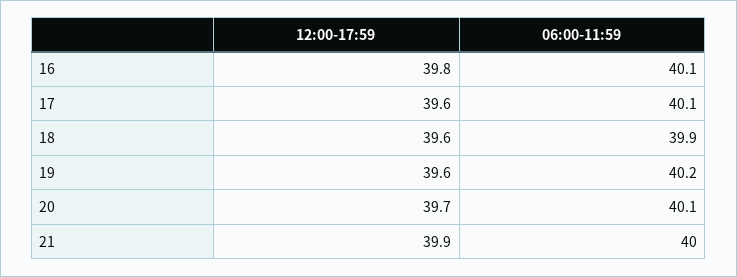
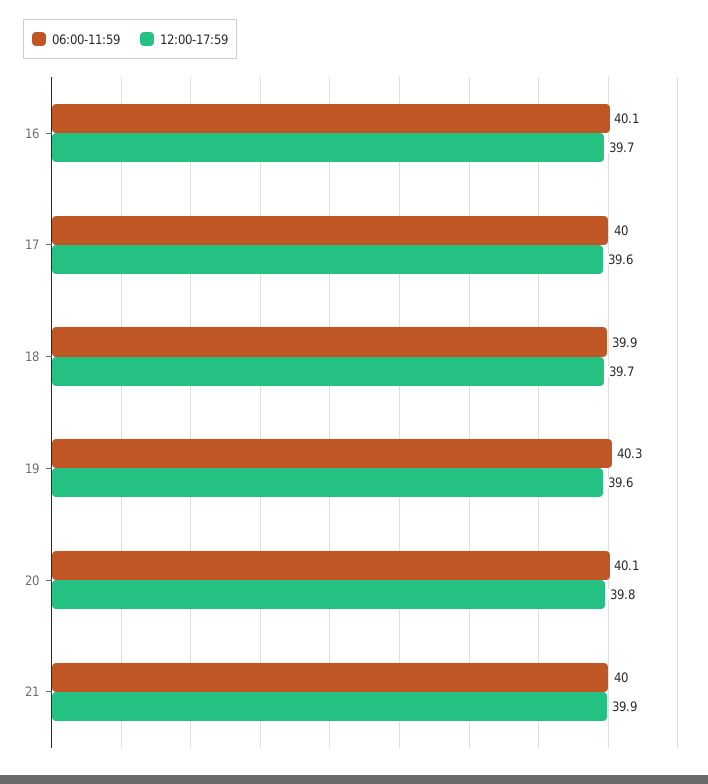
12:00-17:59, 16: 39.8 -> 39.7
06:00-11:59, 17: 40.1 -> 40
12:00-17:59, 18: 39.6 -> 39.7
06:00-11:59, 19: 40.2 -> 40.3
12:00-17:59, 20: 39.7 -> 39.8

